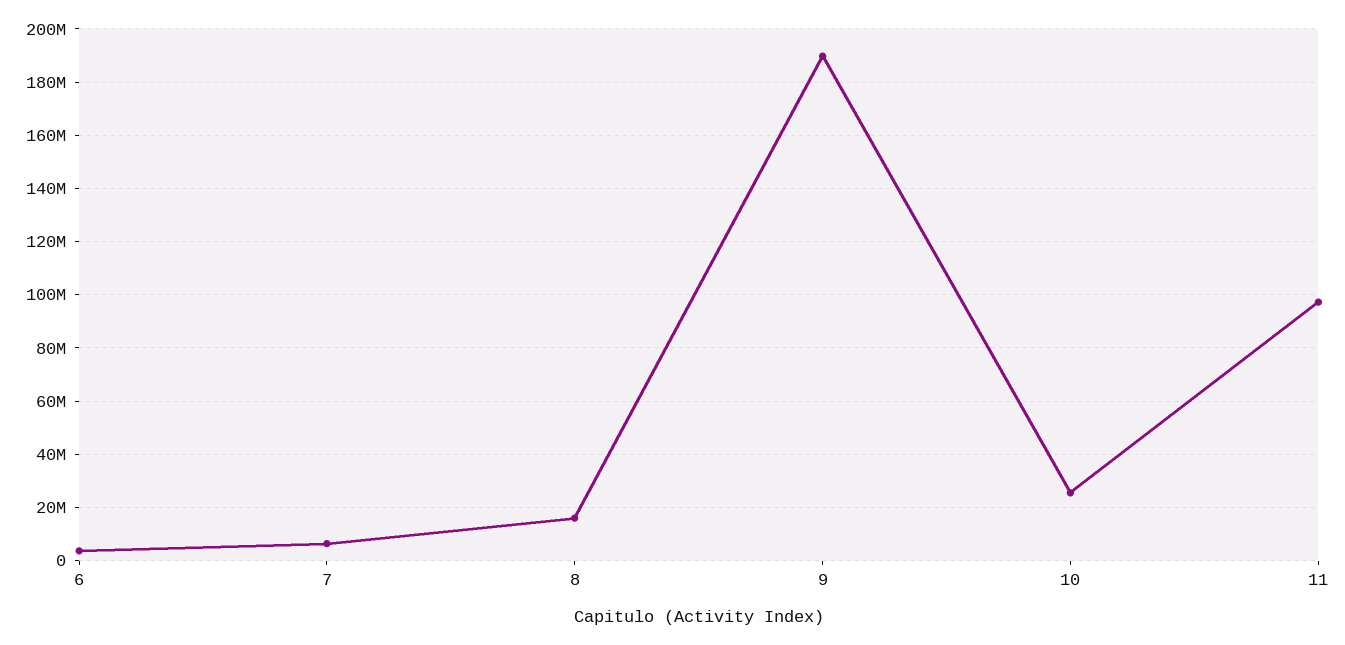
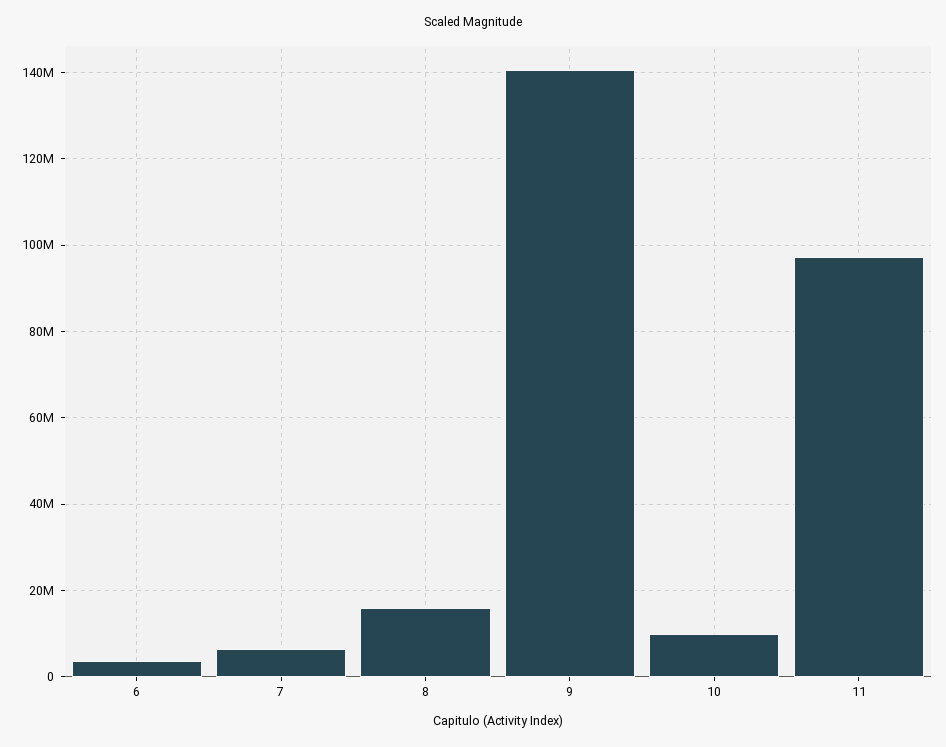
9: 190000000 -> 140000000
10: 25000000 -> 10000000

